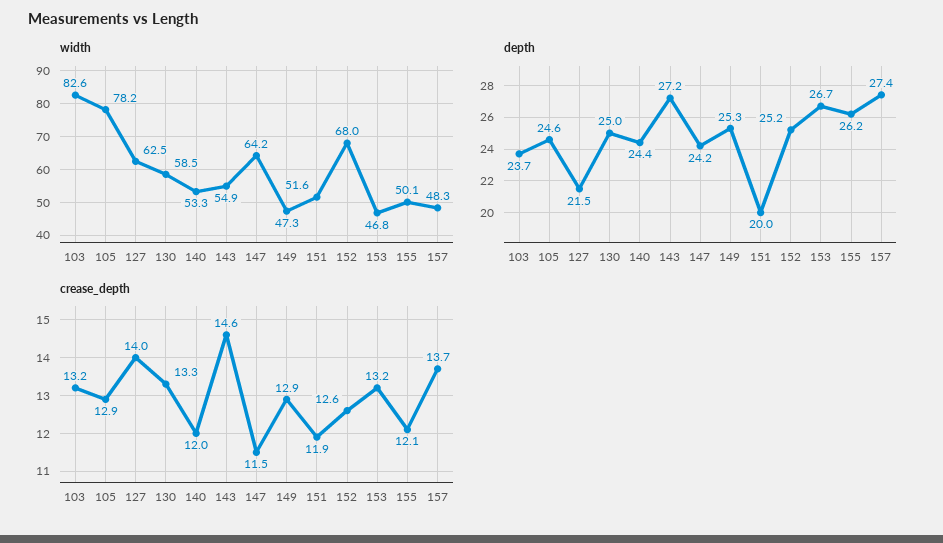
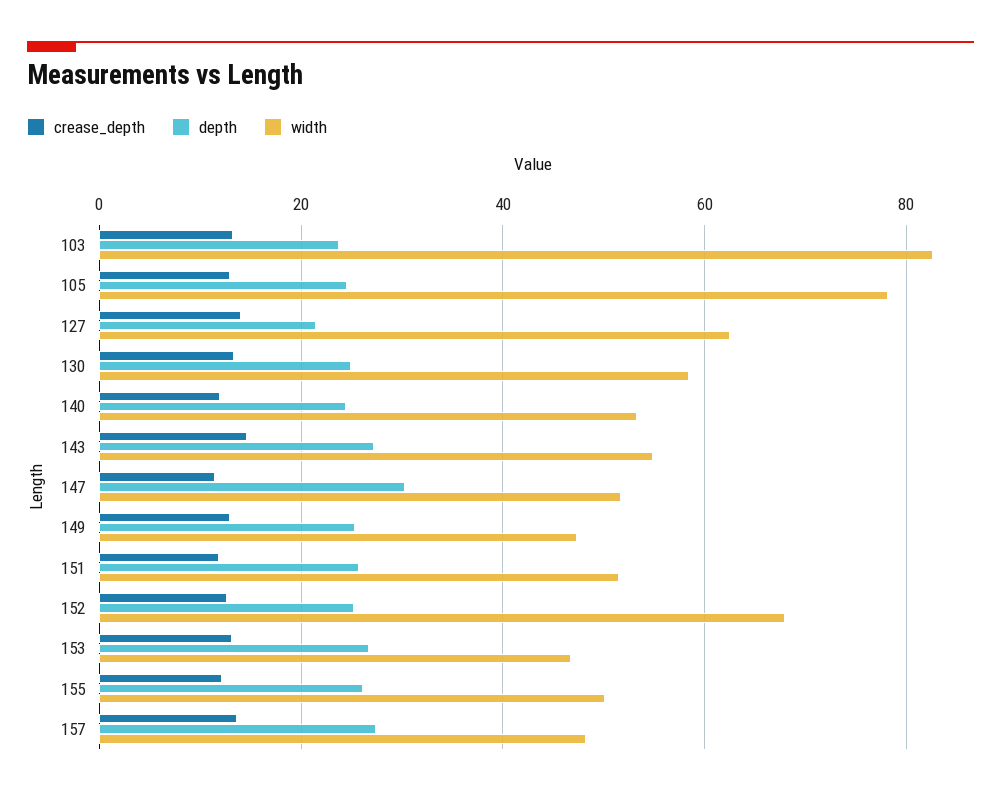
width, 147: 64.2 -> 52
depth, 147: 24.2 -> 30
depth, 151: 20 -> 26

